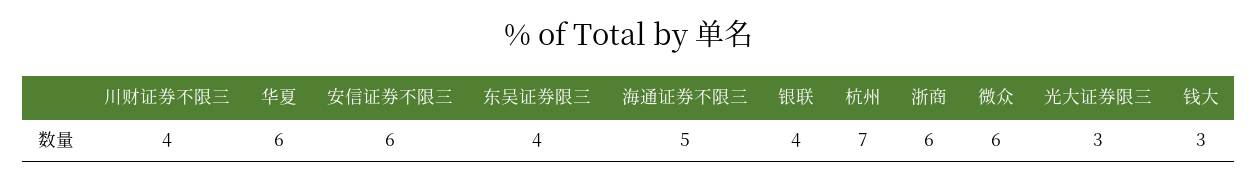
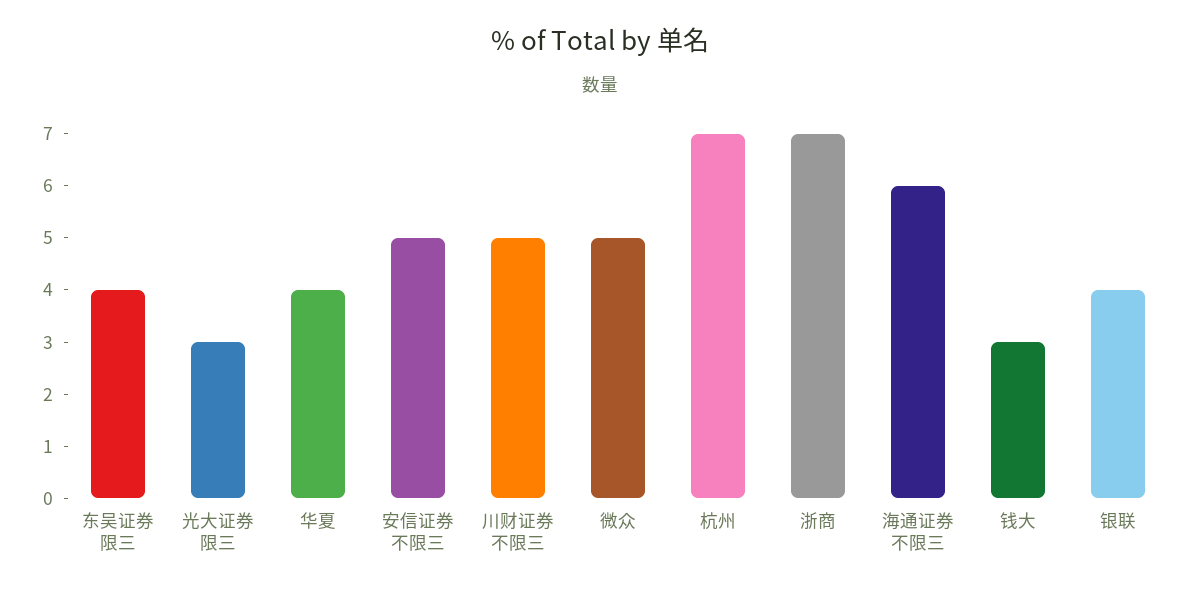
川财证券不限三: 4 -> 5
华夏: 6 -> 4
安信证券不限三: 6 -> 5
海通证券不限三: 5 -> 6
浙商: 6 -> 7
微众: 6 -> 5

